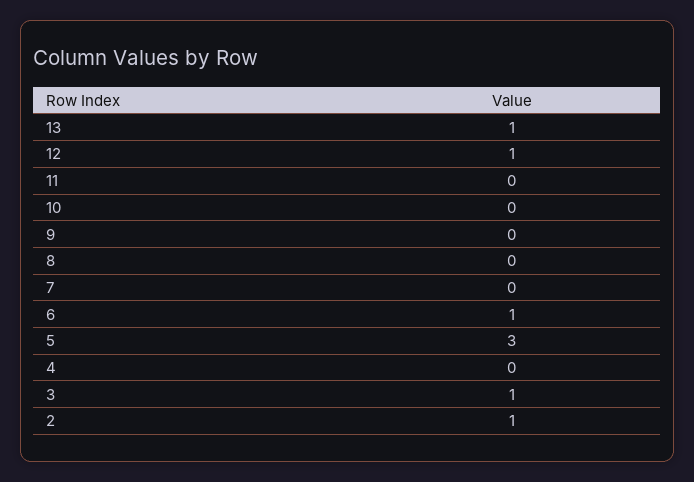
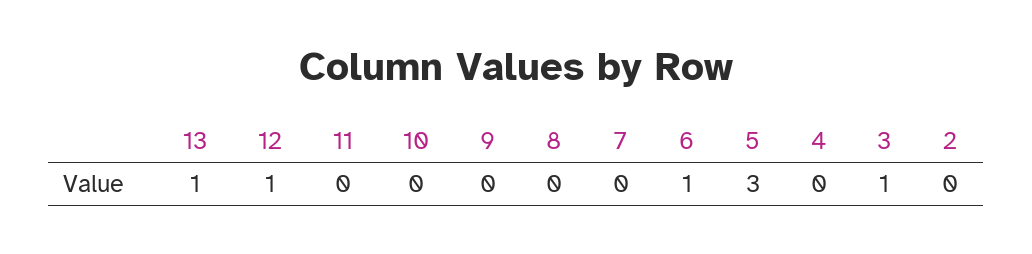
2: 1 -> 0

